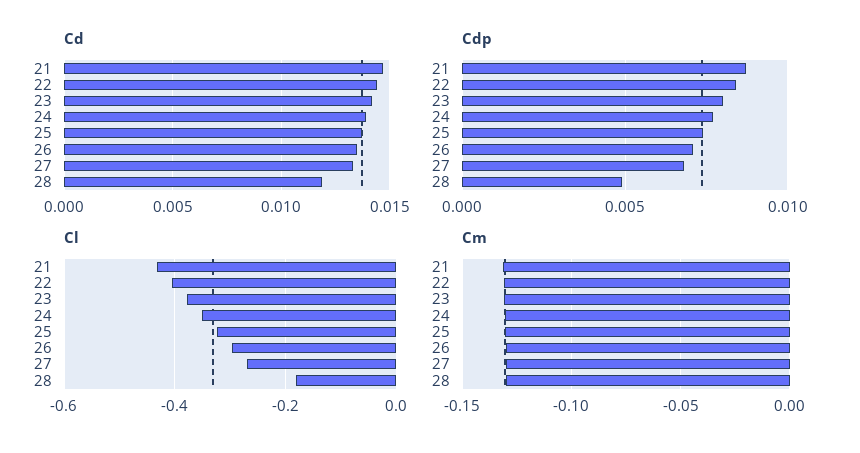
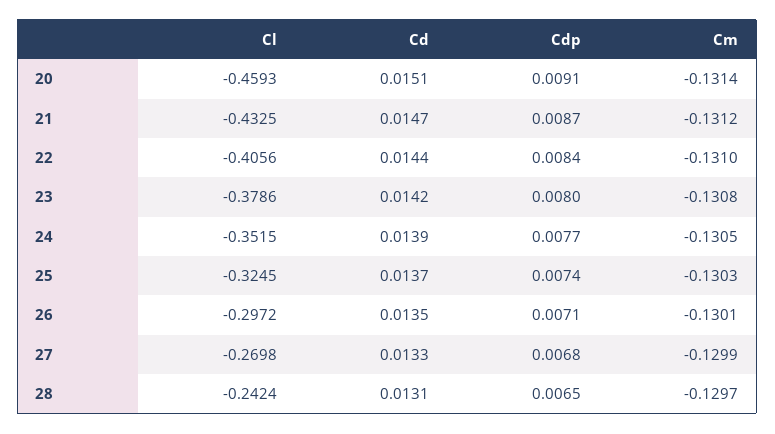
Cd, 28: 0.012 -> 0.0131
Cdp, 28: 0.005 -> 0.0065
Cl, 28: -0.18 -> -0.2424
Cl, 20: none -> -0.4593
Cd, 20: none -> 0.0151
Cdp, 20: none -> 0.0091
Cm, 20: none -> -0.1314

